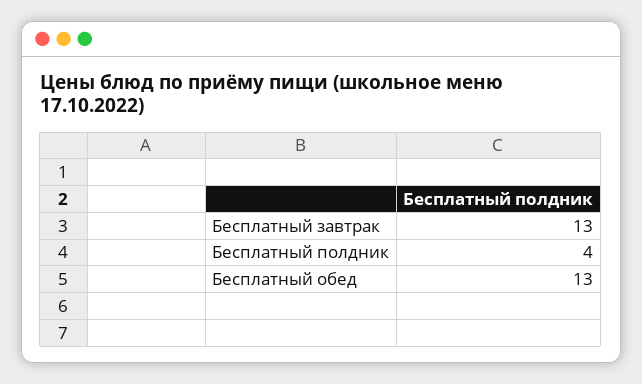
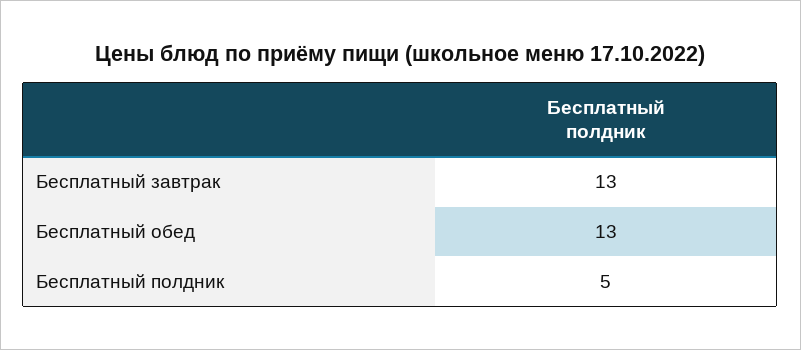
Бесплатный полдник: 4 -> 5

